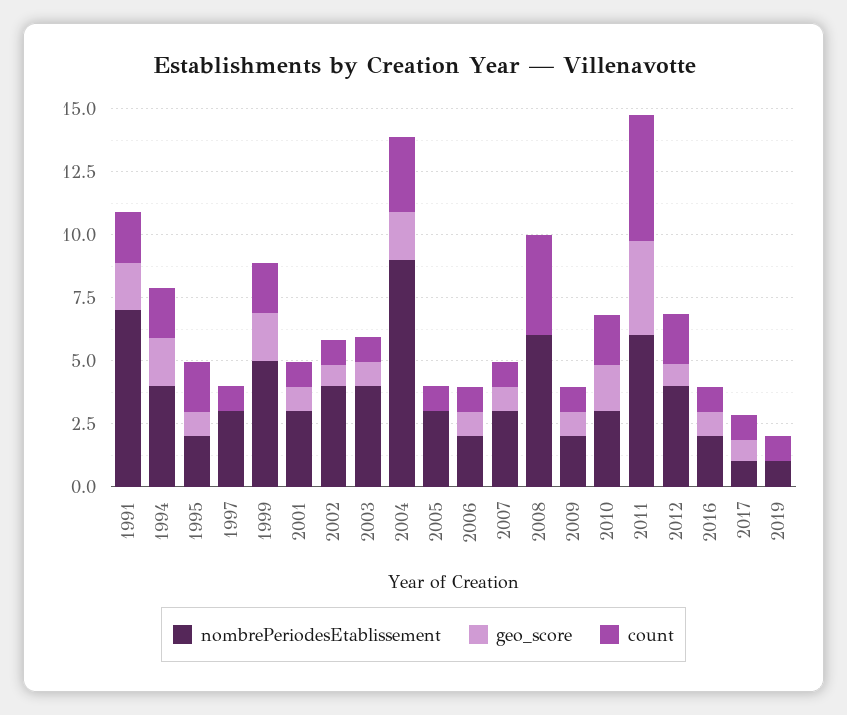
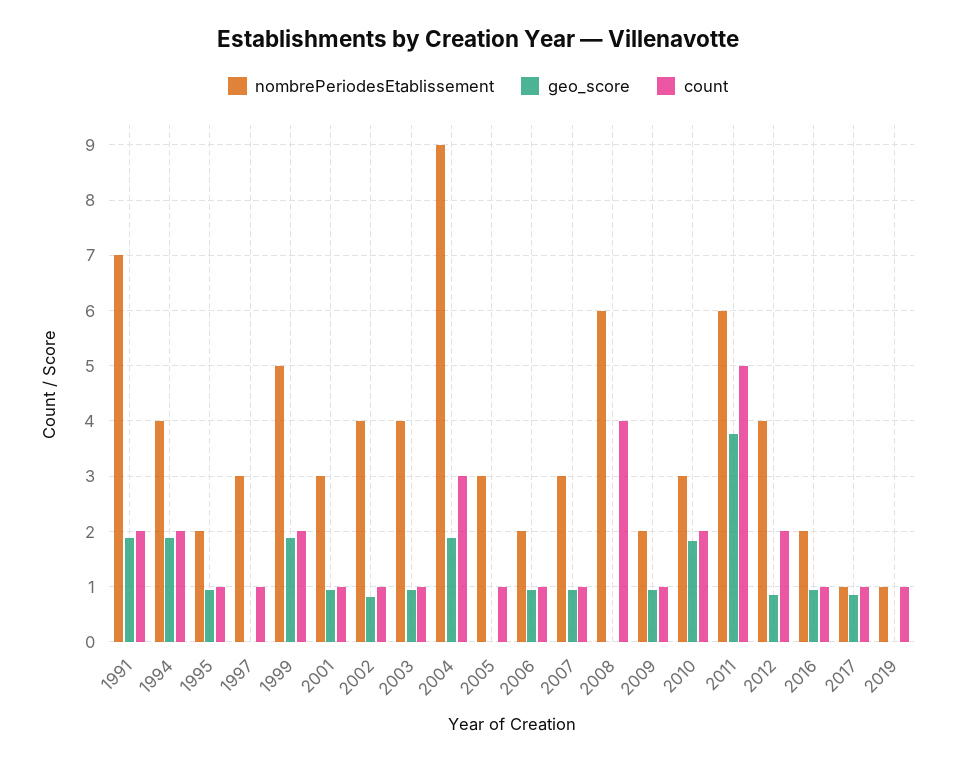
count, 1995: 2 -> 1

